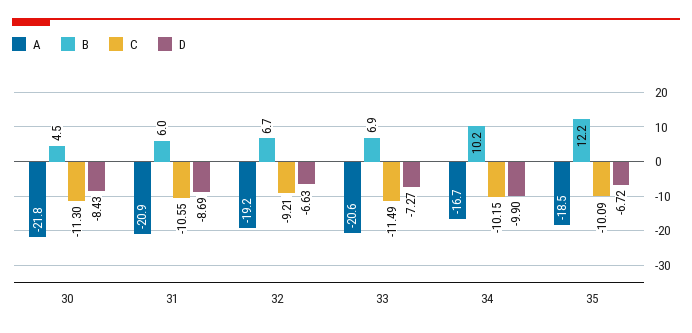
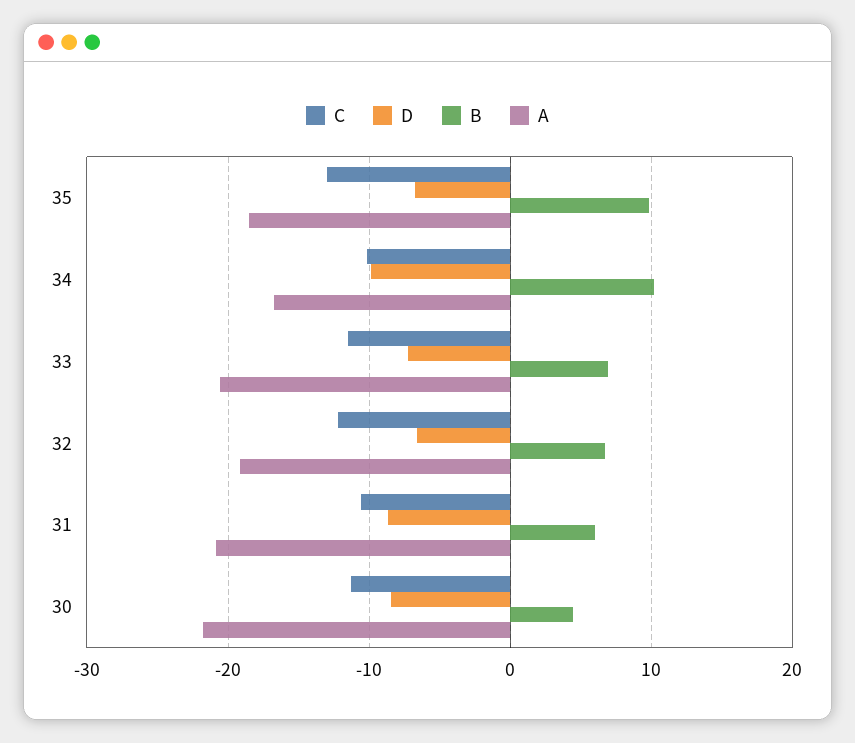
C, 32: -9.21 -> -12
B, 35: 12.2 -> 10
C, 35: -10.09 -> -13

